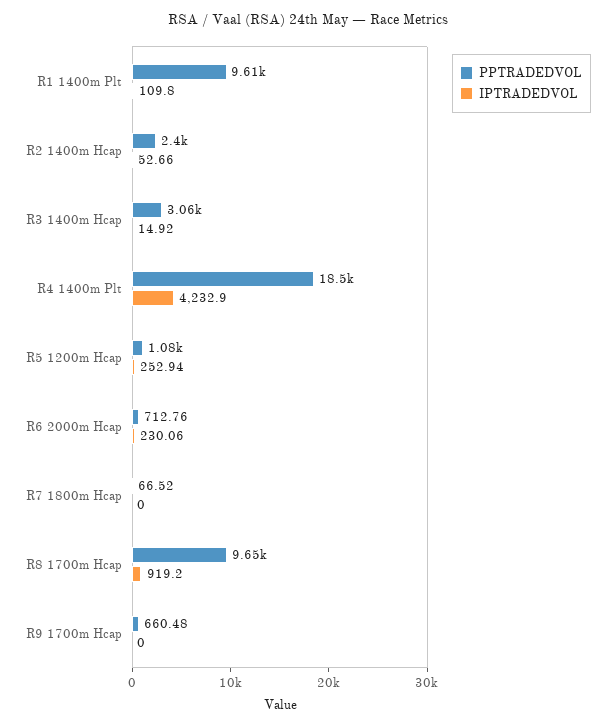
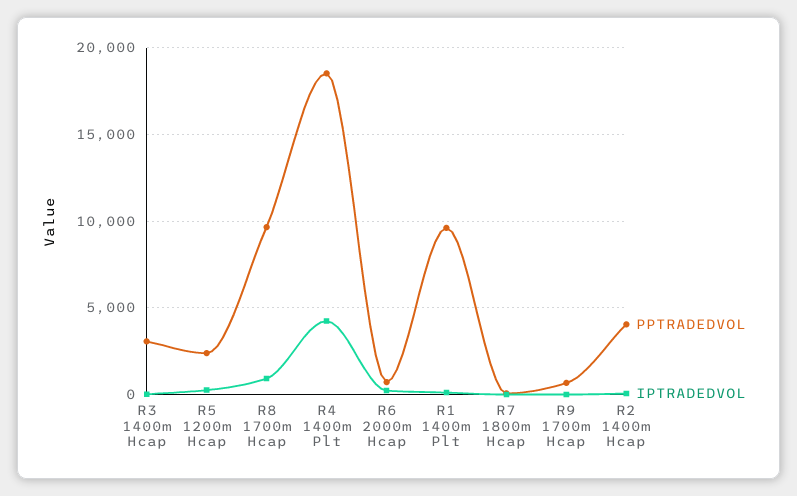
PPTRADEDVOL, R2 1400m Hcap: 2400 -> 4000
PPTRADEDVOL, R5 1200m Hcap: 1080 -> 2500

